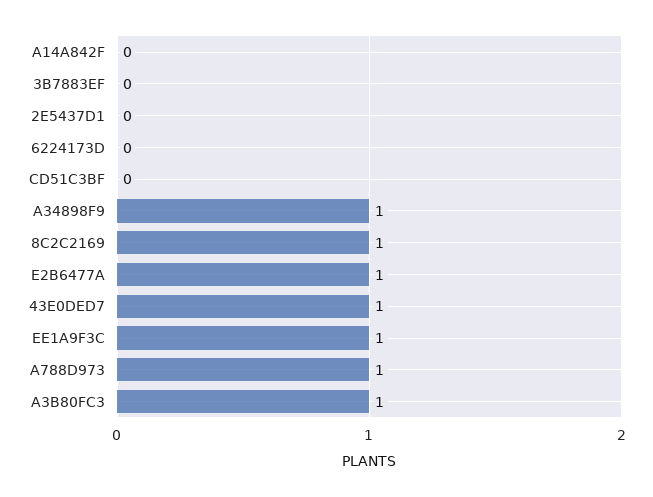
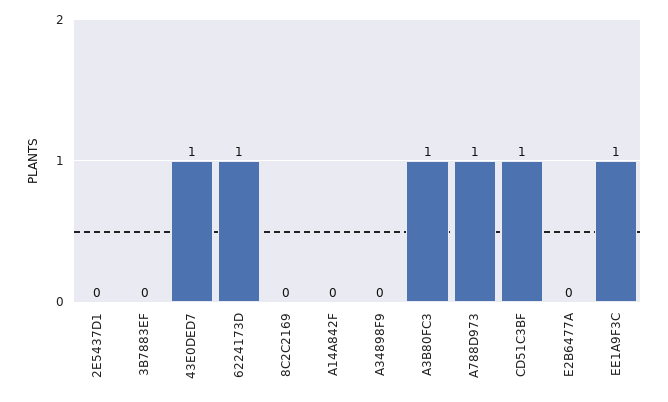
6224173D: 0 -> 1
CD51C3BF: 0 -> 1
A34898F9: 1 -> 0
8C2C2169: 1 -> 0
E2B6477A: 1 -> 0

